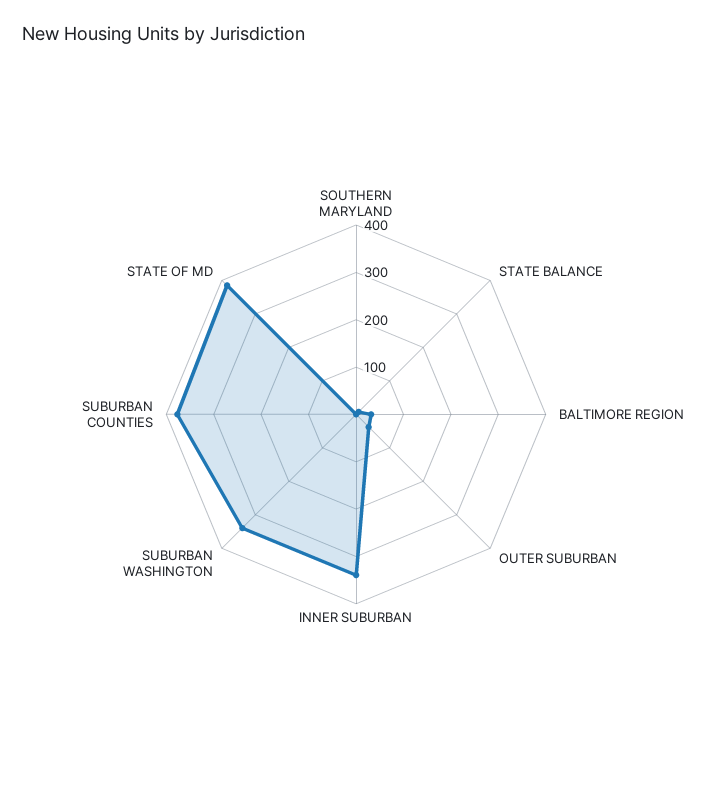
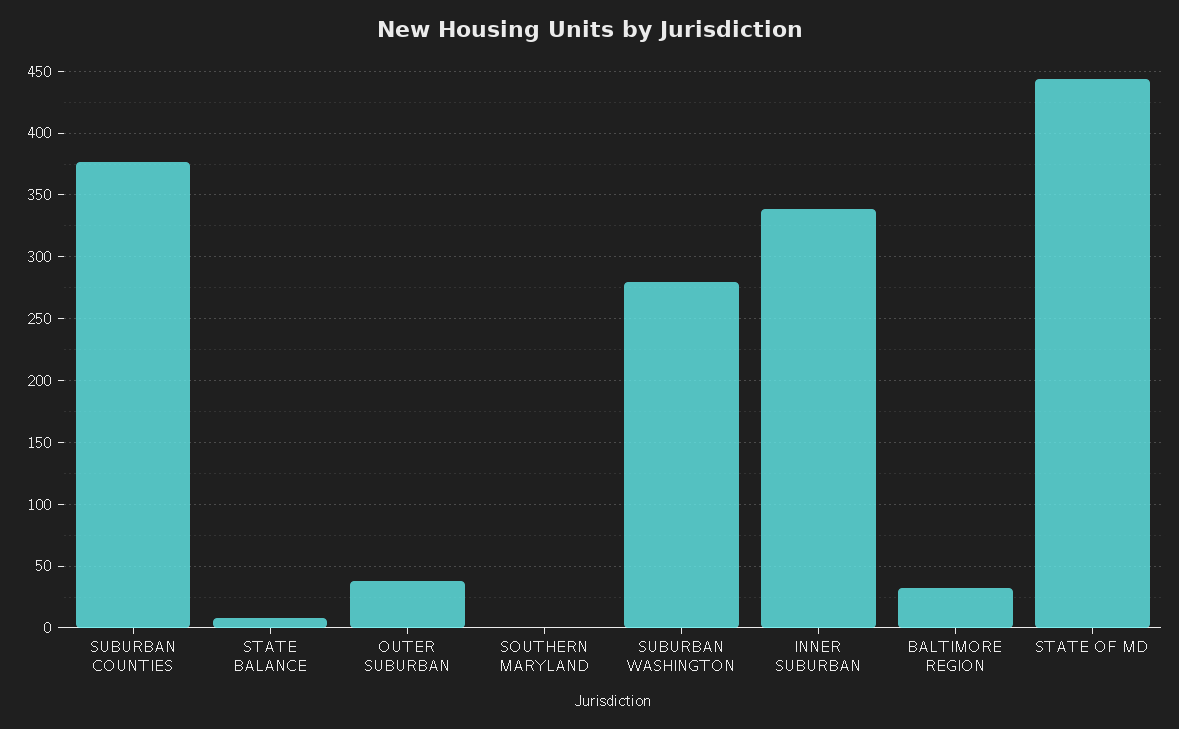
SUBURBAN WASHINGTON: 340 -> 280
STATE OF MD: 380 -> 445

